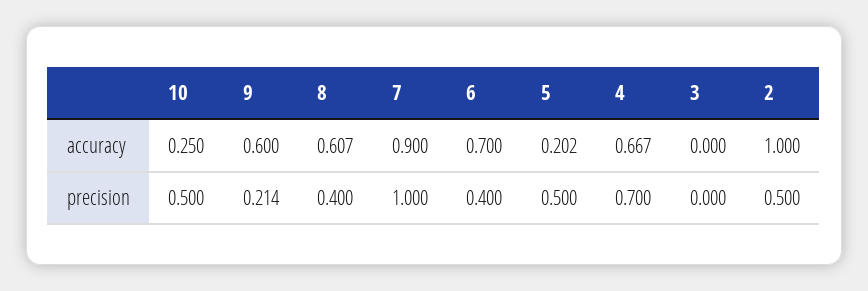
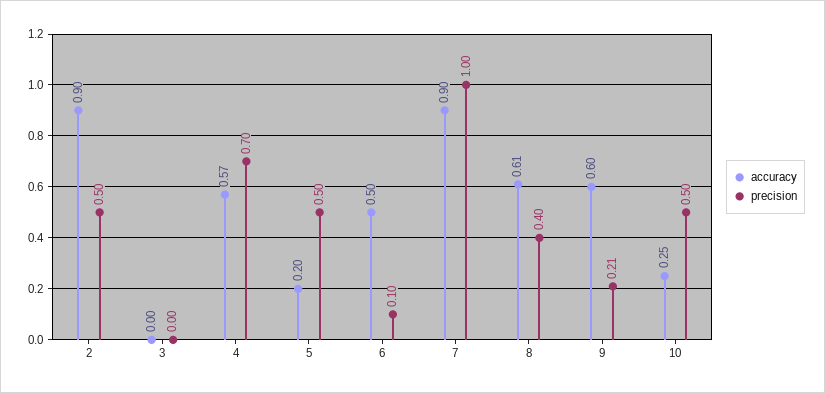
accuracy, 6: 0.7 -> 0.5
accuracy, 4: 0.667 -> 0.57
accuracy, 2: 1 -> 0.9
precision, 6: 0.4 -> 0.1

